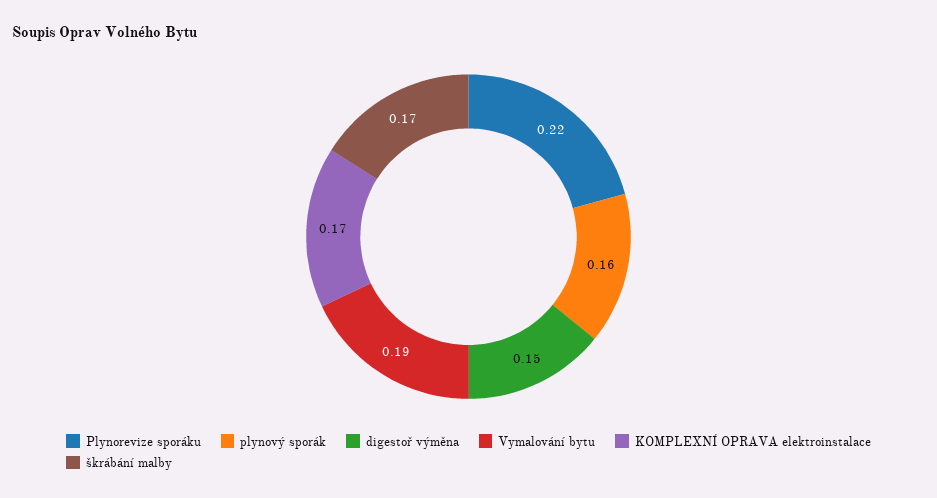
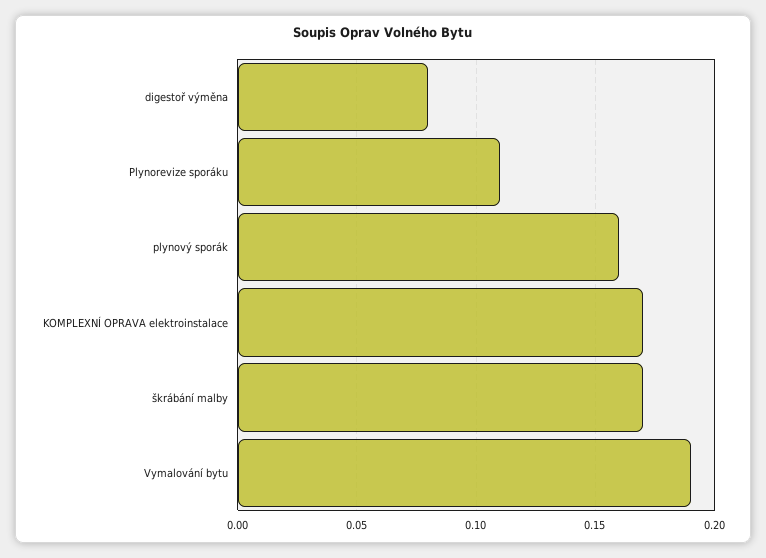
Plynorevize sporáku: 0.22 -> 0.11
digestoř výměna: 0.15 -> 0.08

